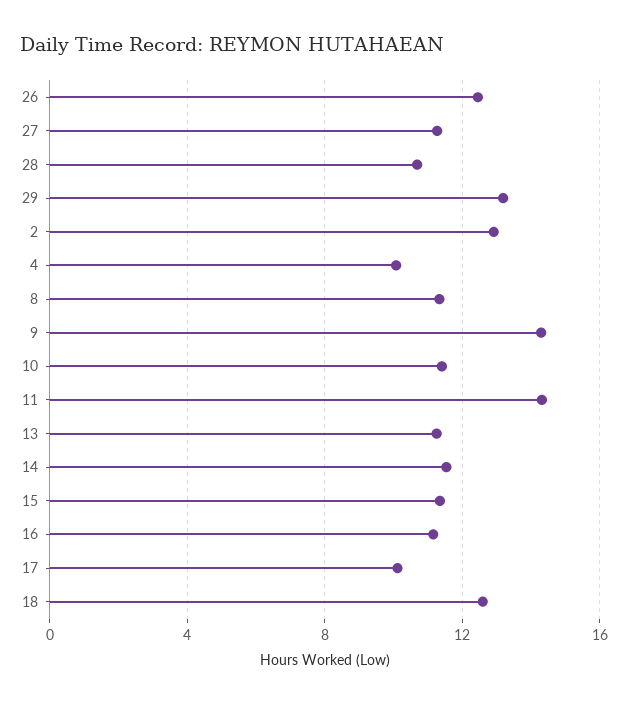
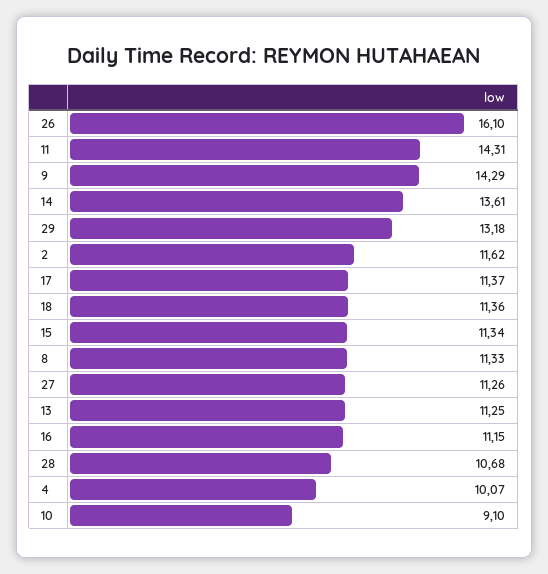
26: 12.5 -> 16.1
2: 13 -> 11.62
10: 11.5 -> 9.1
14: 11.5 -> 13.61
17: 10 -> 11.37
18: 12.5 -> 11.36

